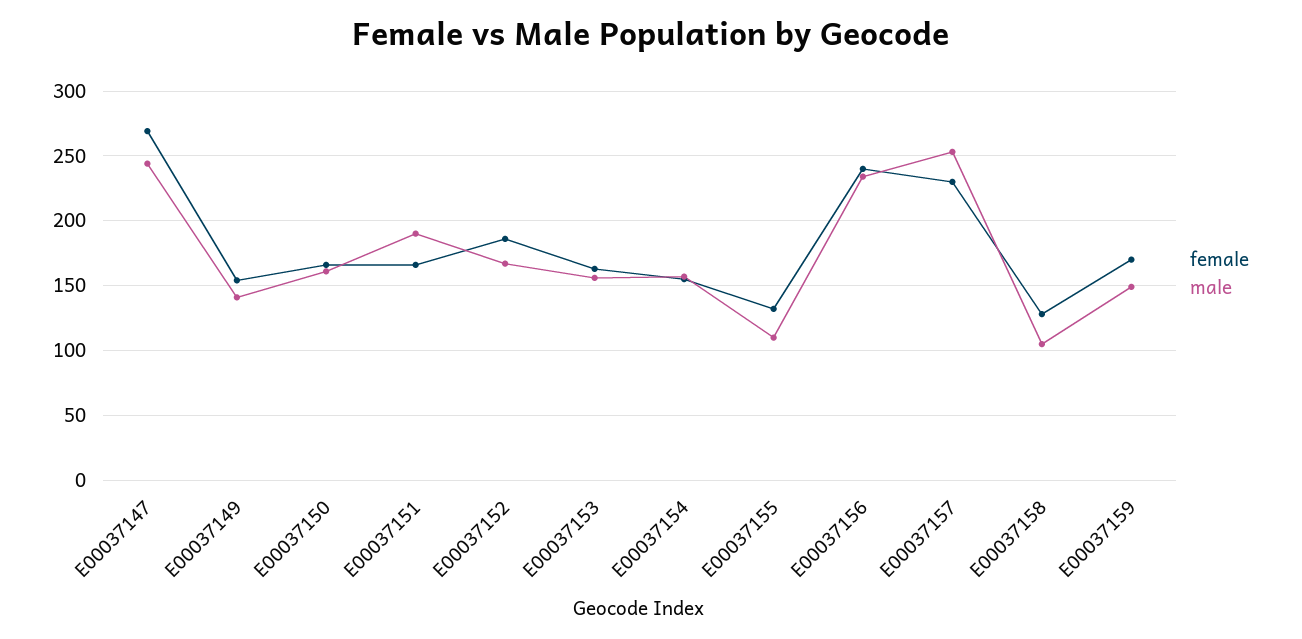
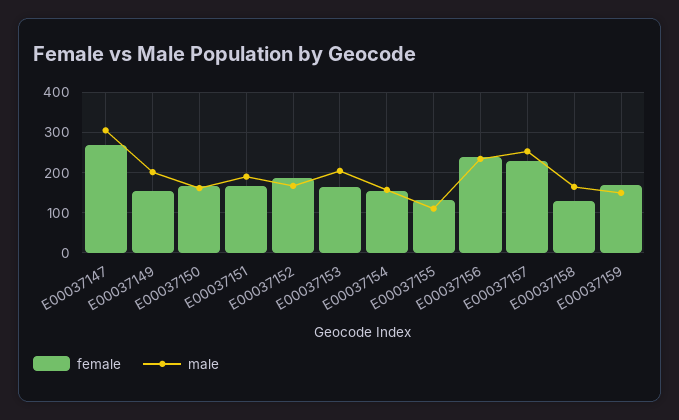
male, E00037147: 245 -> 300
male, E00037149: 140 -> 200
male, E00037153: 155 -> 200
male, E00037158: 105 -> 160

